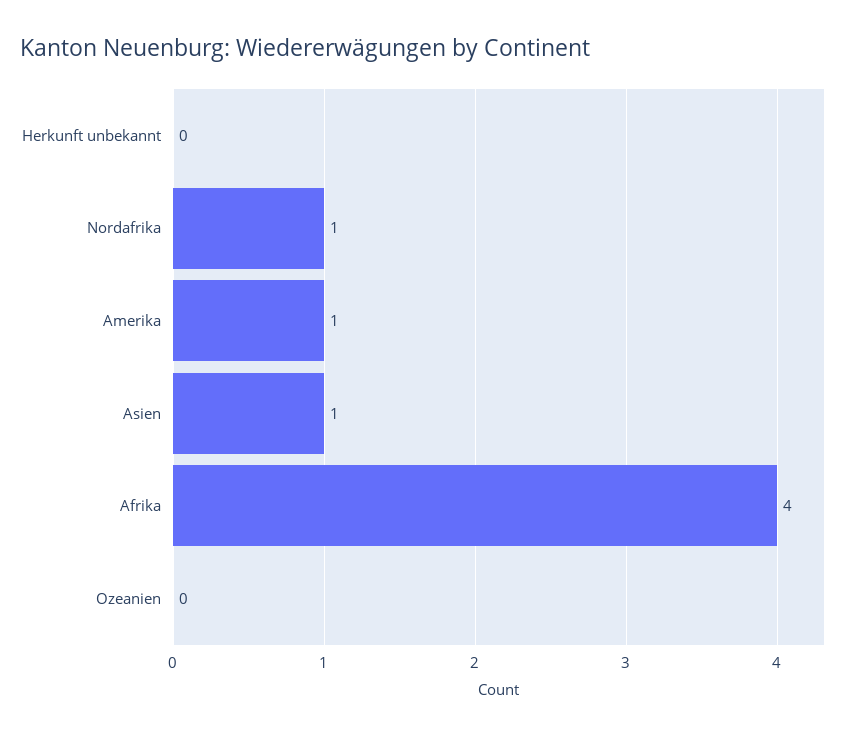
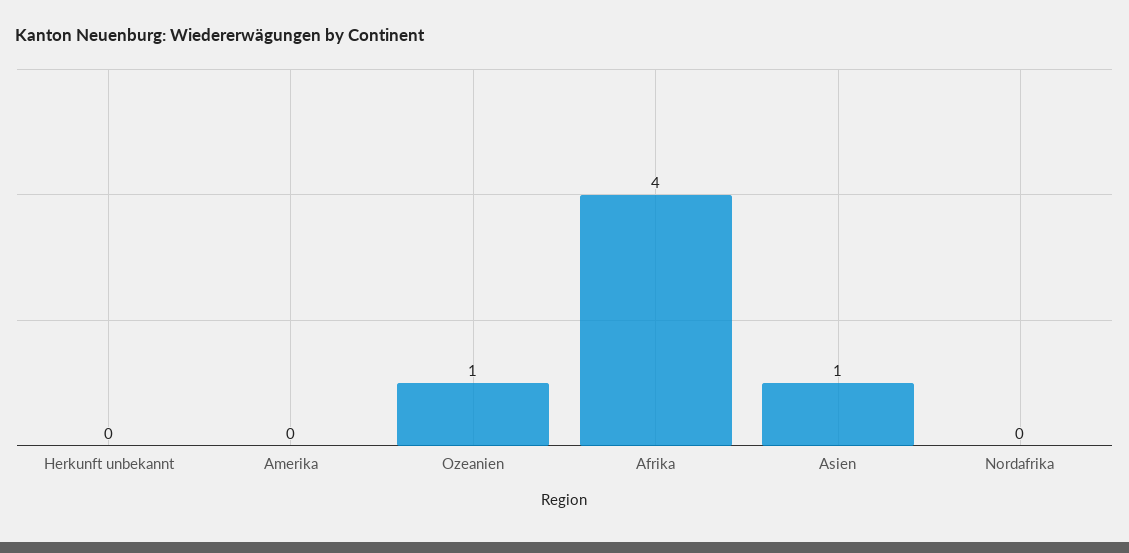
Nordafrika: 1 -> 0
Amerika: 1 -> 0
Ozeanien: 0 -> 1

